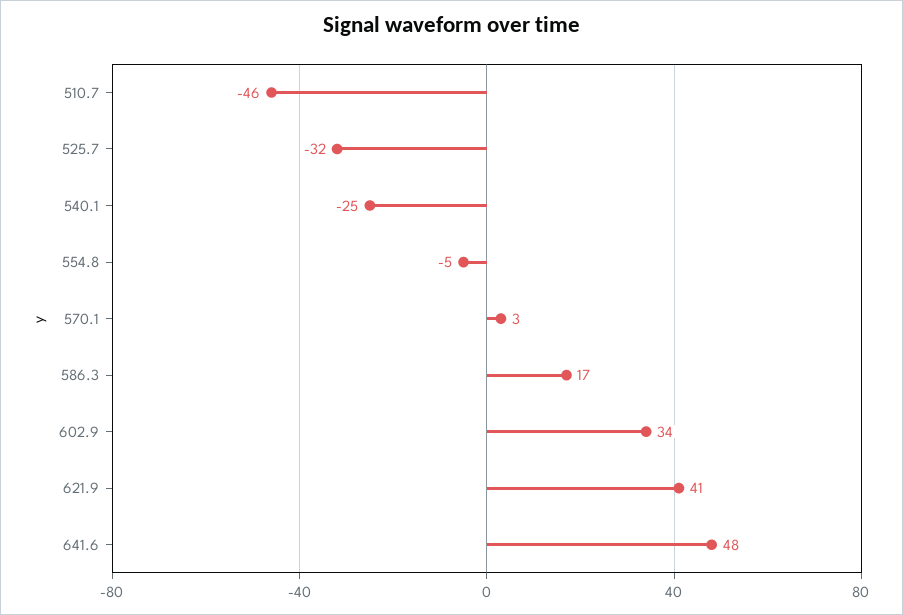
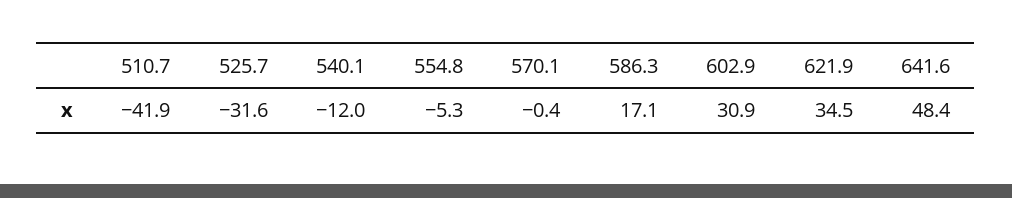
510.7: -46 -> -41.9
540.1: -25 -> -12
570.1: 3 -> -0.4
602.9: 34 -> 30.9
621.9: 41 -> 34.5

